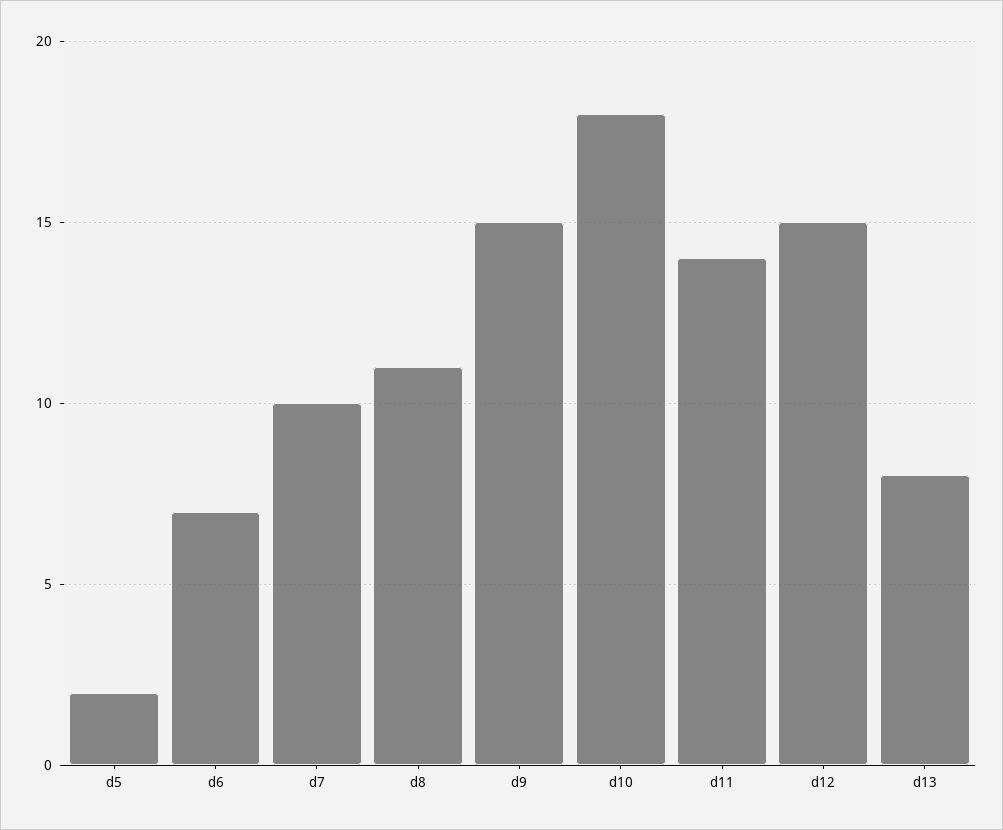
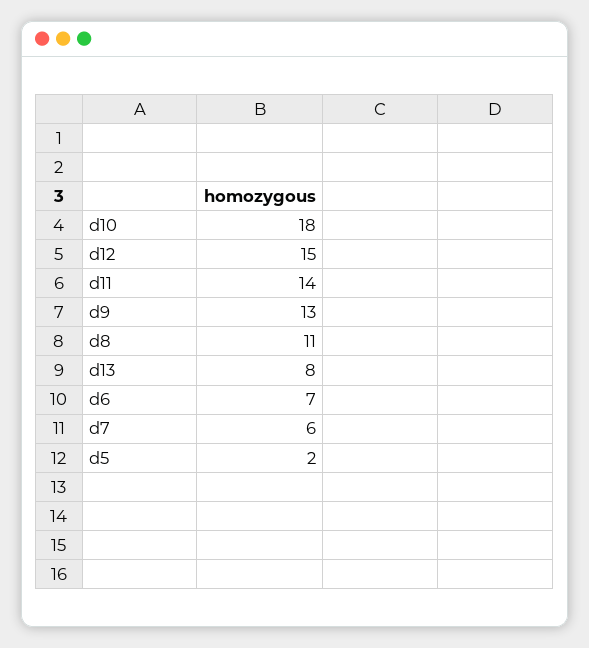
d7: 10 -> 6
d9: 15 -> 13

